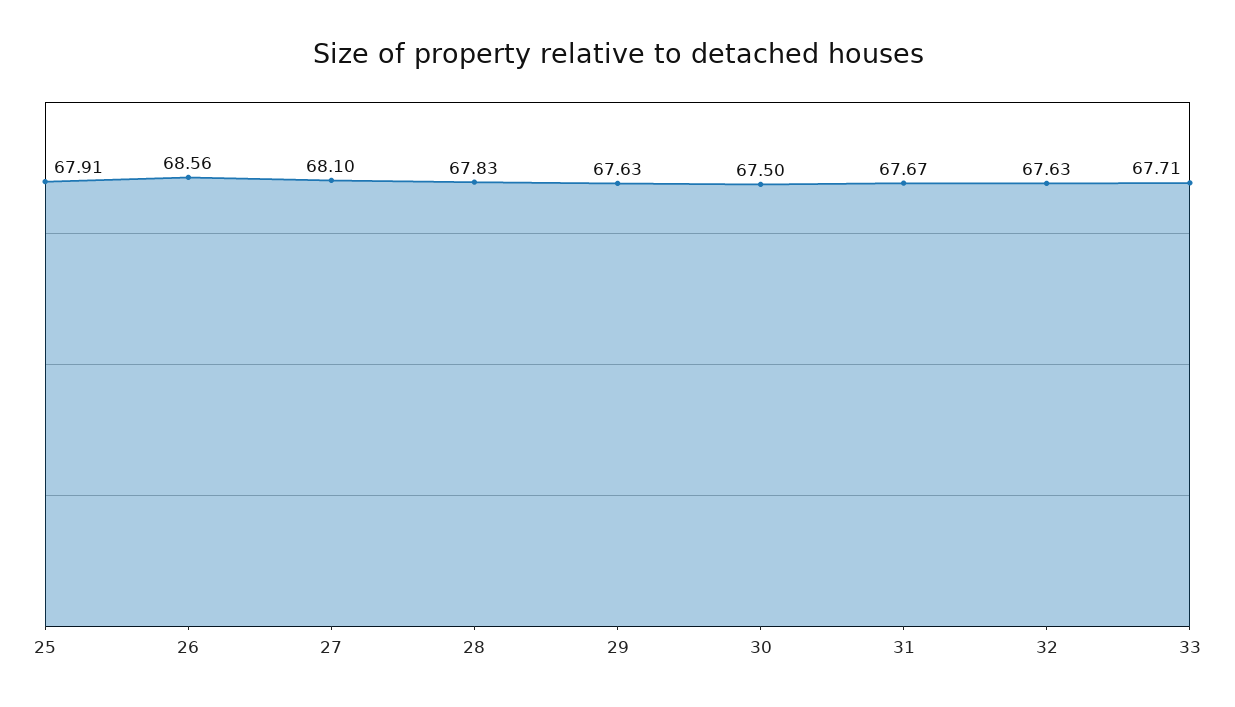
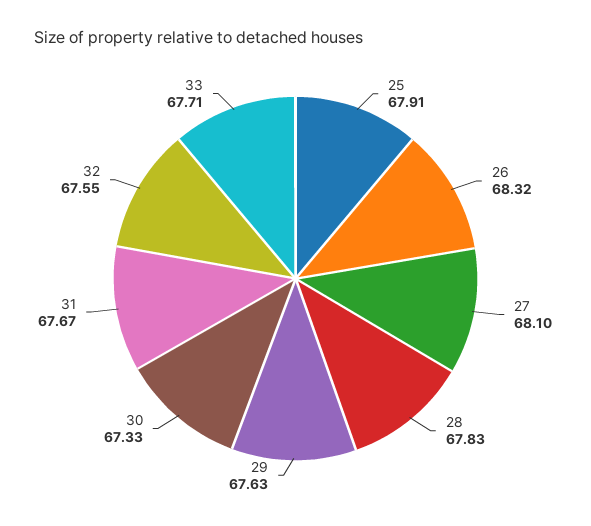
26: 68.56 -> 68.32
30: 67.5 -> 67.33
32: 67.63 -> 67.55

